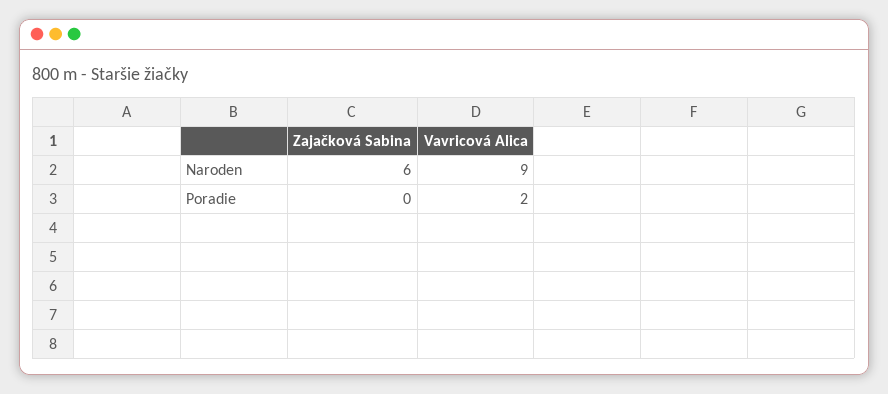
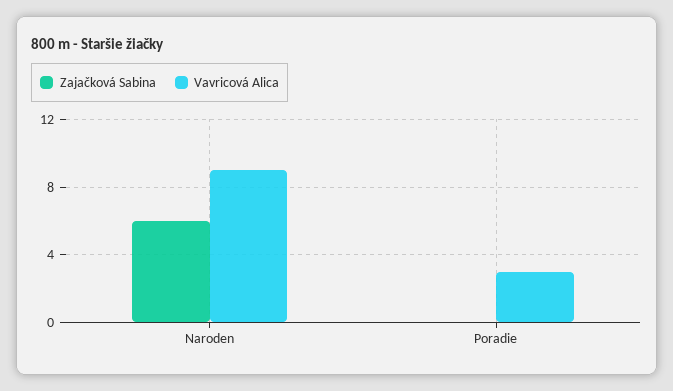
Vavricová Alica, Poradie: 2 -> 3

